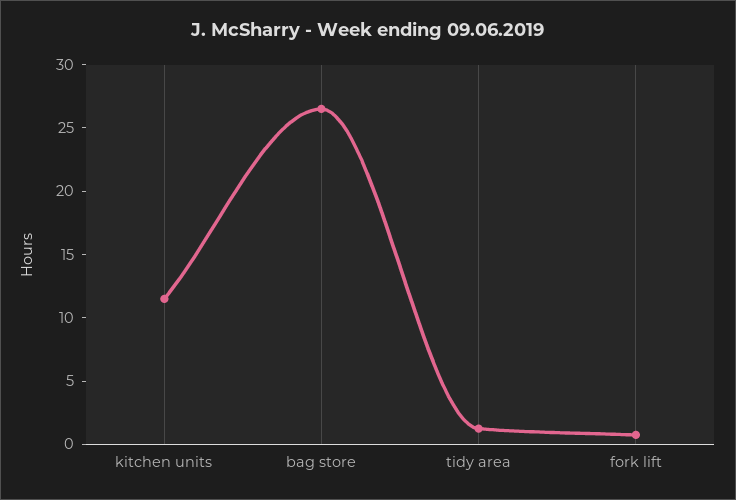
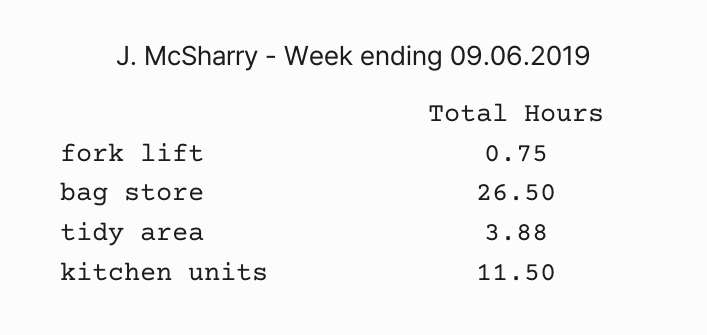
tidy area: 1 -> 3.88

